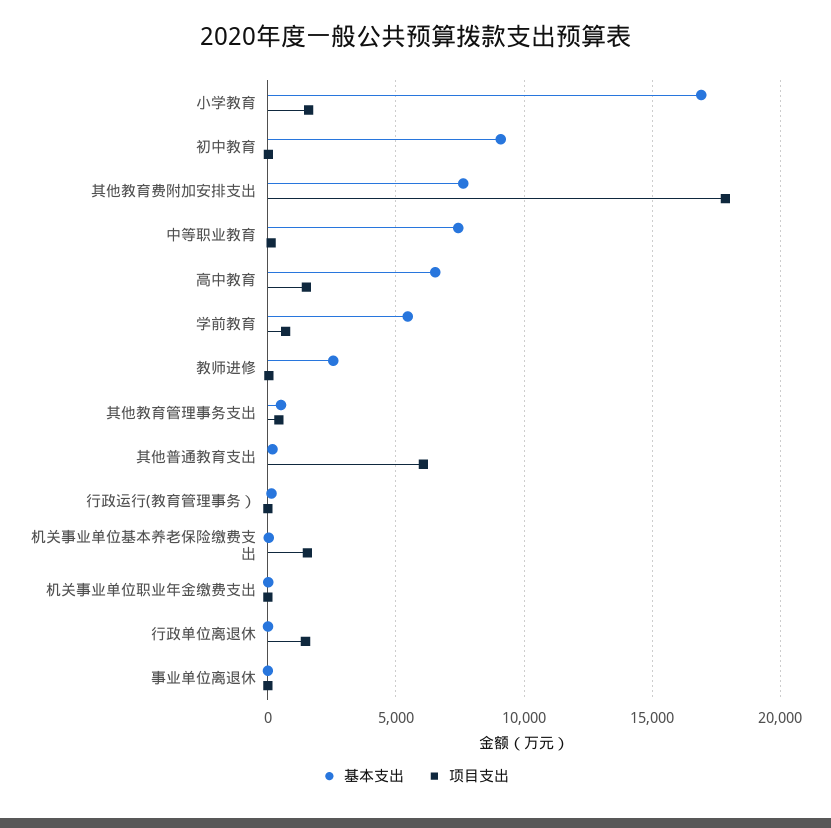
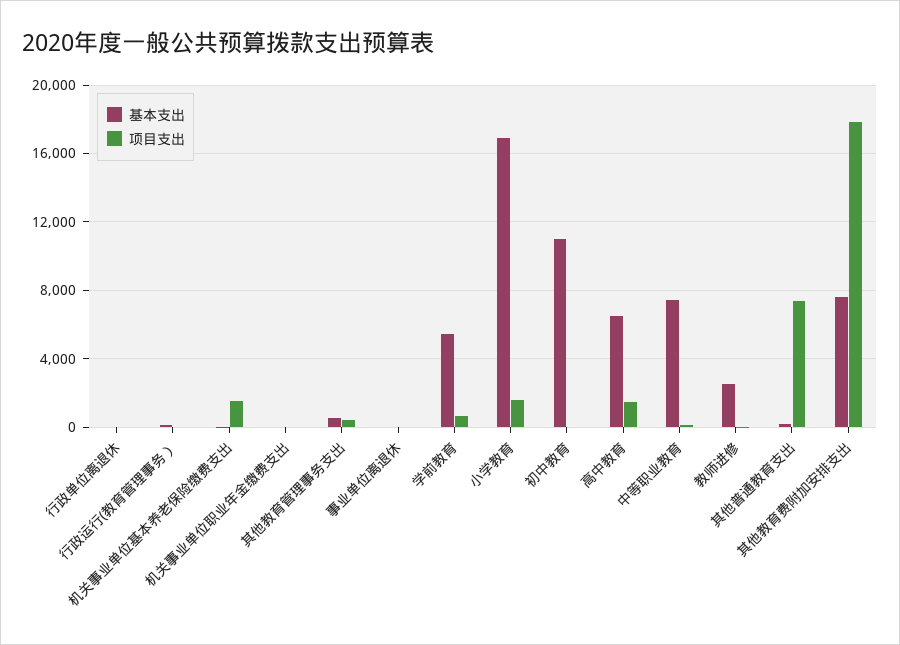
基本支出, 初中教育: 9000 -> 11000
项目支出, 其他普通教育支出: 6000 -> 7500
项目支出, 行政单位离退休: 1500 -> 0

